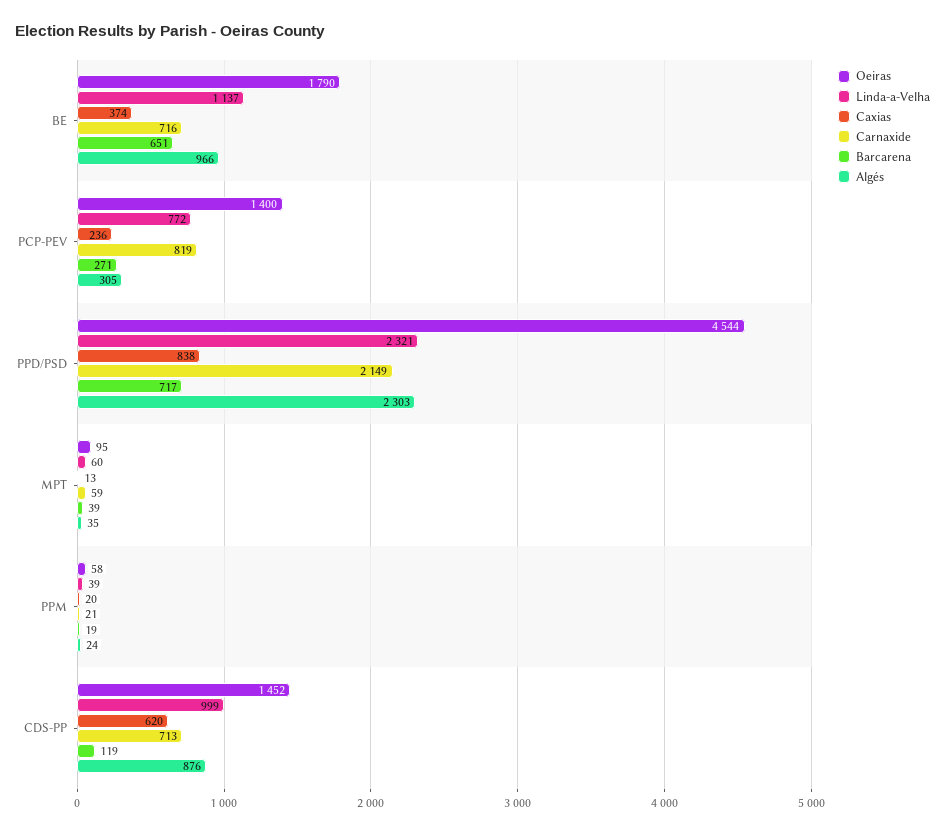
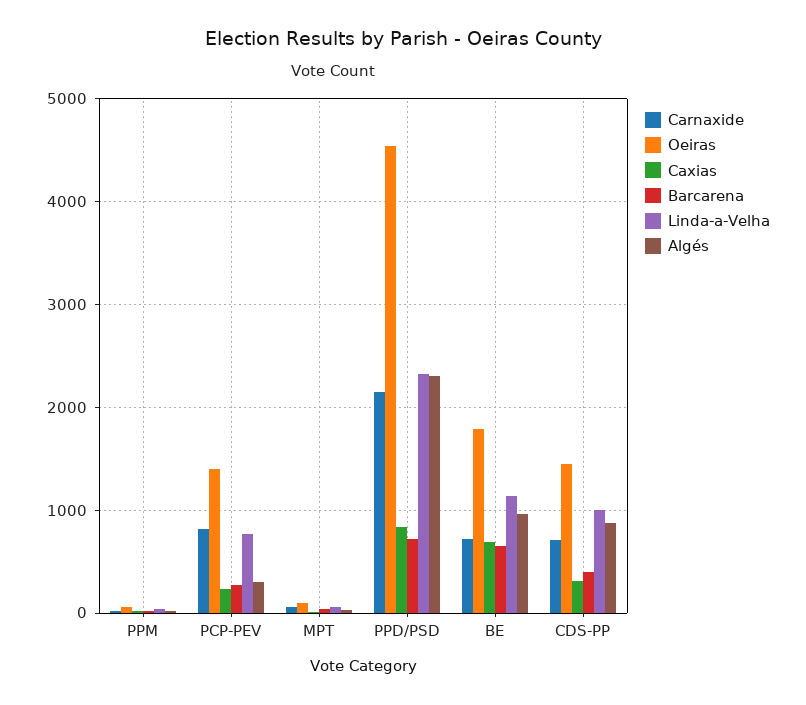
Caxias, BE: 374 -> 700
Caxias, CDS-PP: 620 -> 300
Barcarena, CDS-PP: 119 -> 400

